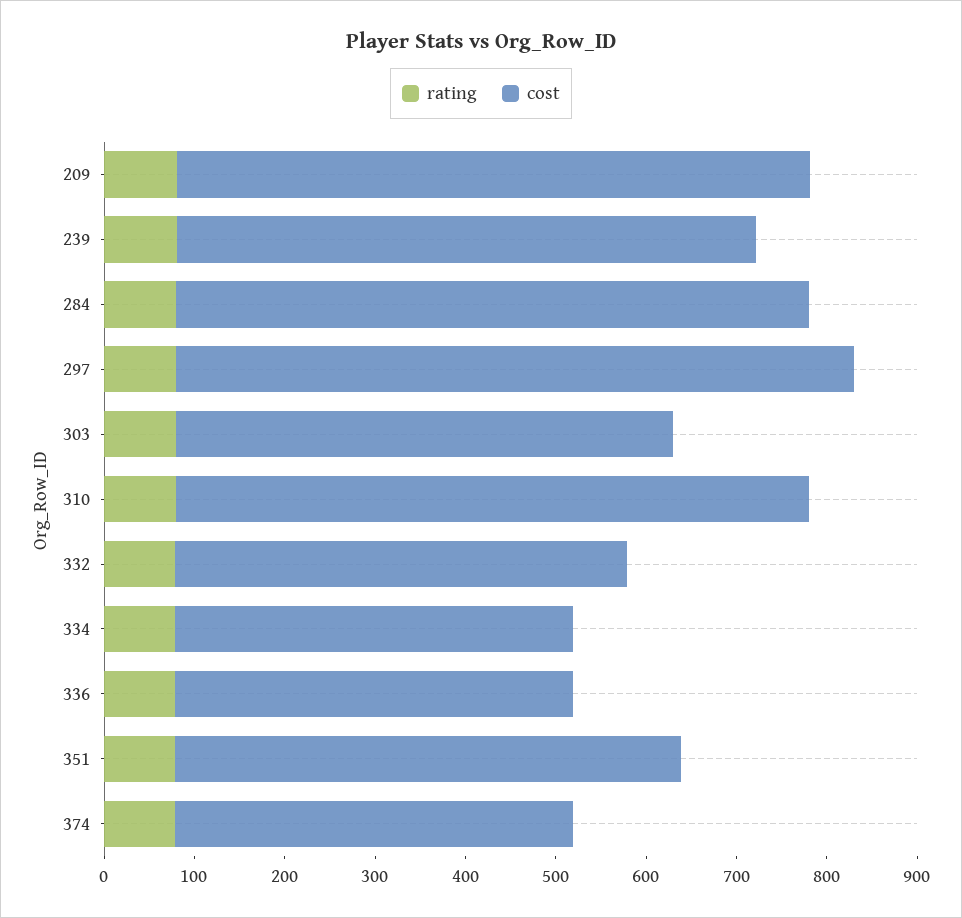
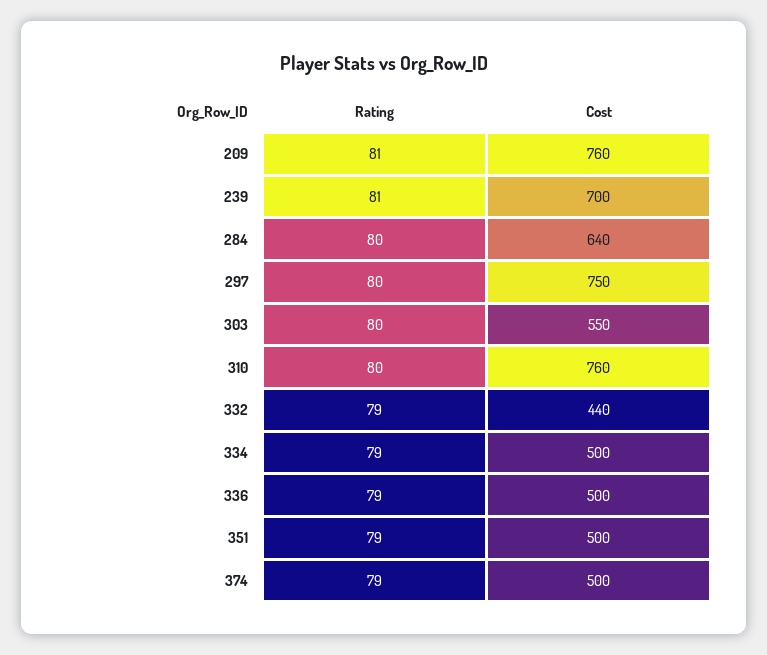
cost, 209: 700 -> 760
cost, 239: 640 -> 700
cost, 284: 700 -> 640
cost, 310: 700 -> 760
cost, 332: 500 -> 440
cost, 334: 440 -> 500
cost, 336: 440 -> 500
cost, 351: 560 -> 500
cost, 374: 440 -> 500

